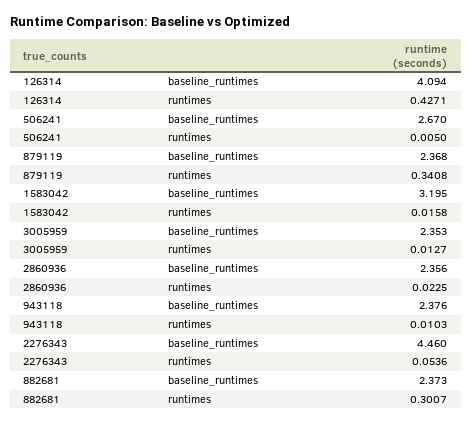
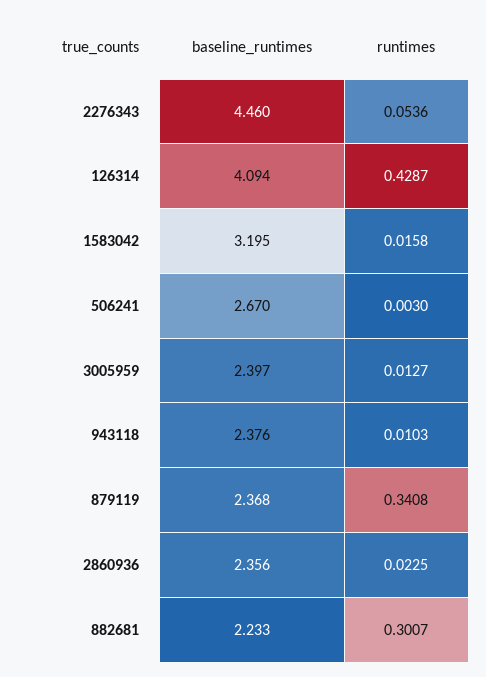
126314, runtimes: 0.4271 -> 0.4287
506241, runtimes: 0.005 -> 0.003
3005959, baseline_runtimes: 2.353 -> 2.397
882681, baseline_runtimes: 2.373 -> 2.233

